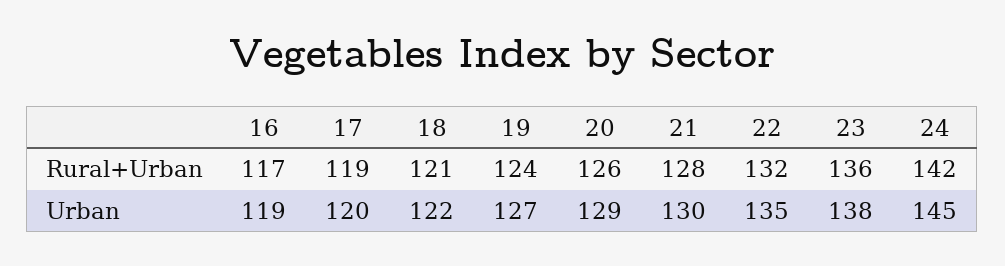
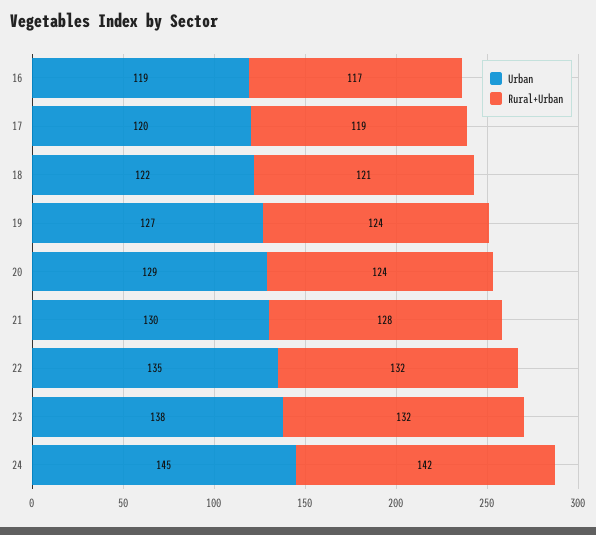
Rural+Urban, 20: 126 -> 124
Rural+Urban, 23: 136 -> 132

